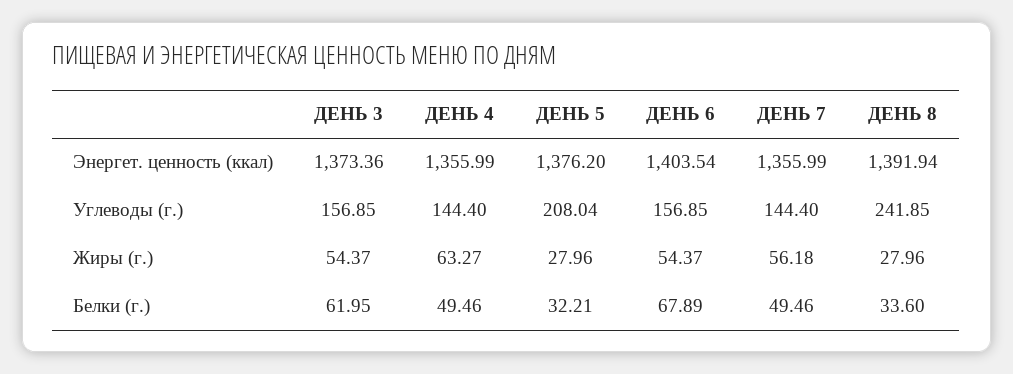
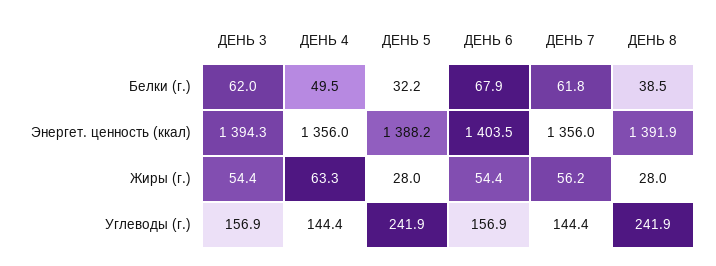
ДЕНЬ 3, Энергет. ценность (ккал): 1373.36 -> 1394.3
ДЕНЬ 5, Энергет. ценность (ккал): 1376.2 -> 1388.2
ДЕНЬ 5, Углеводы (г.): 208.04 -> 241.9
ДЕНЬ 7, Белки (г.): 49.46 -> 61.8
ДЕНЬ 8, Белки (г.): 33.6 -> 38.5

